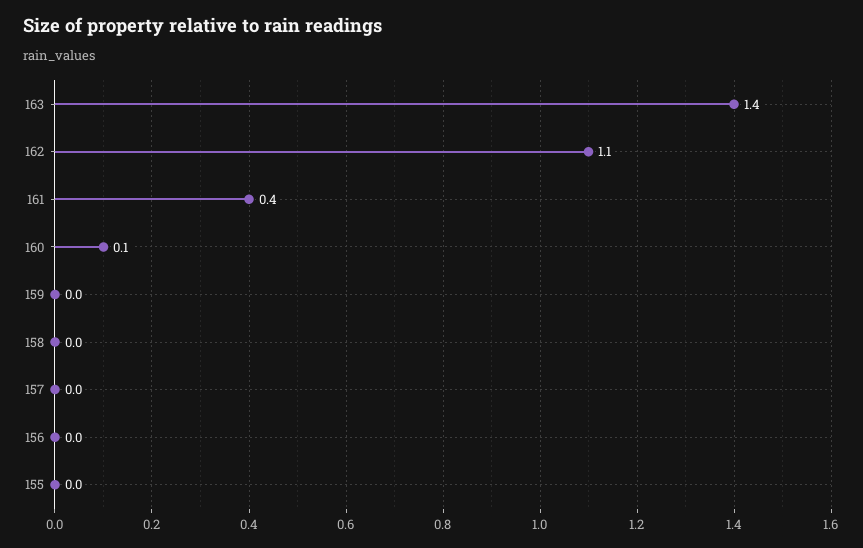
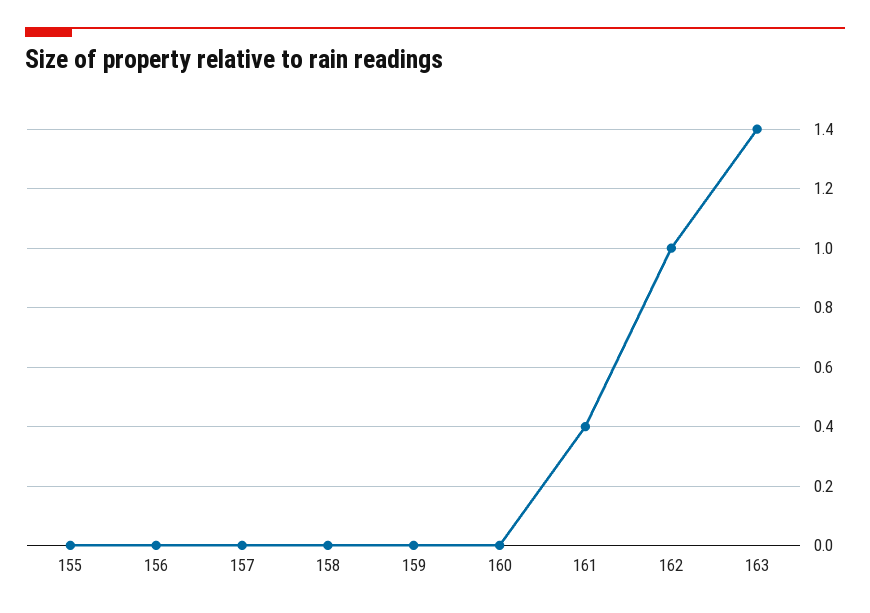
162: 1.1 -> 1
160: 0.1 -> 0

